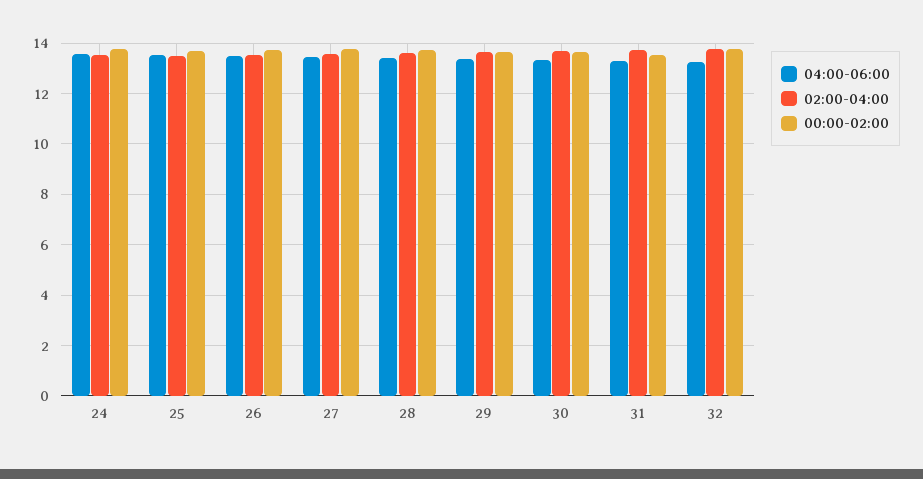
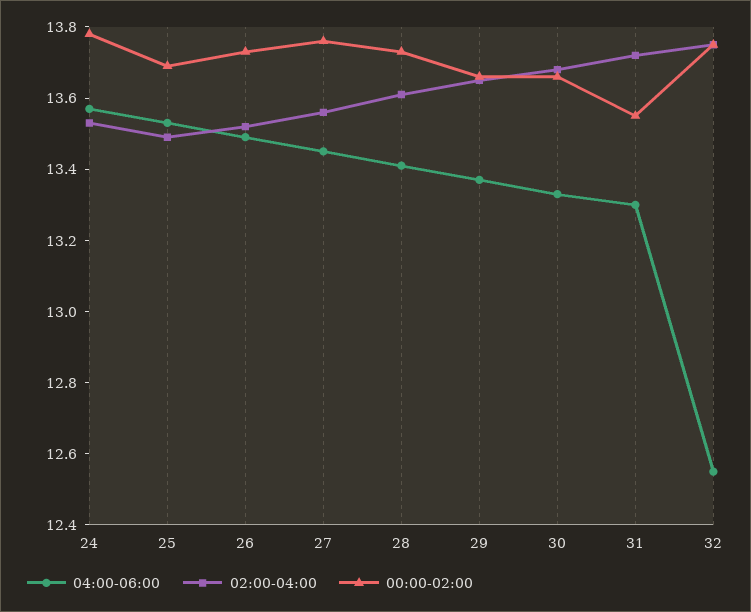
04:00-06:00, 32: 13.25 -> 12.55

